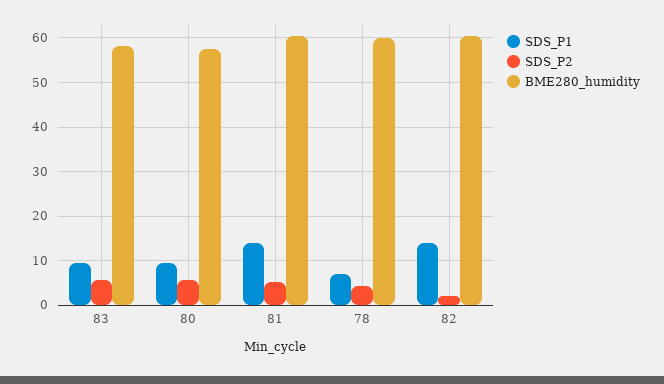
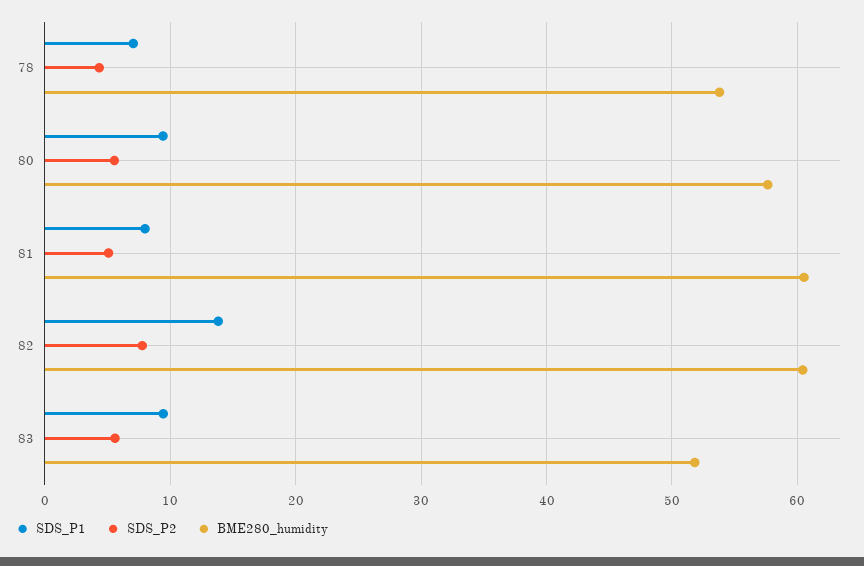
BME280_humidity, 83: 58 -> 52
SDS_P1, 81: 14 -> 8
BME280_humidity, 78: 60 -> 54
SDS_P2, 82: 2 -> 8

